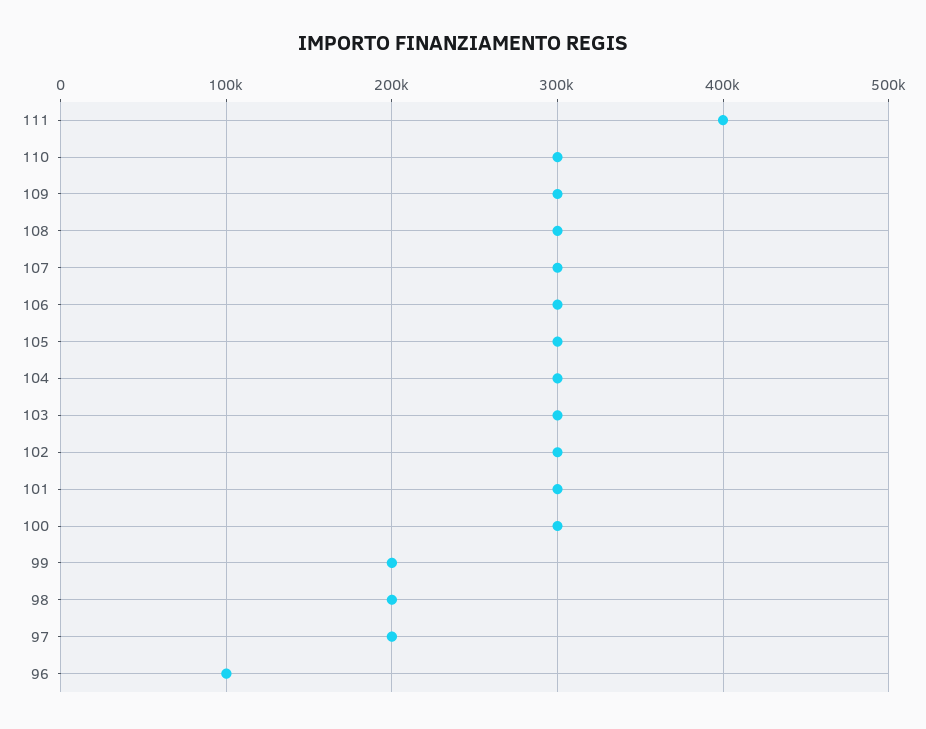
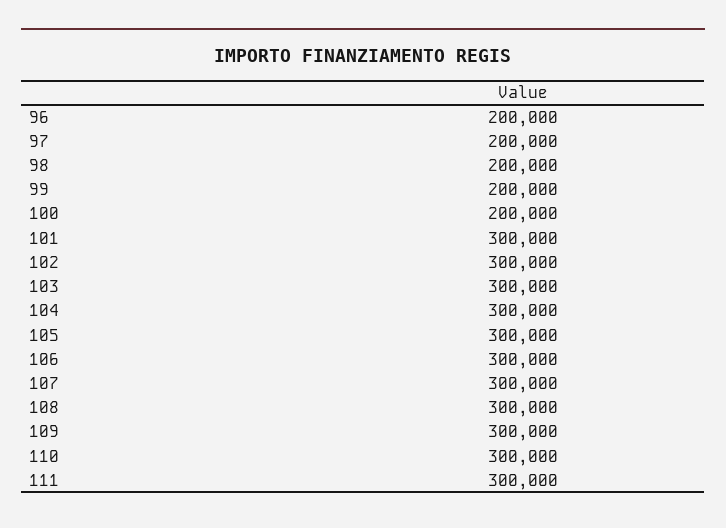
111: 400000 -> 300000
100: 300000 -> 200000
96: 100000 -> 200000

